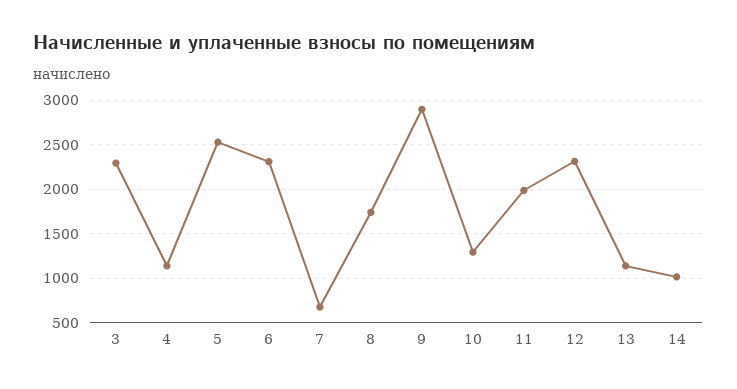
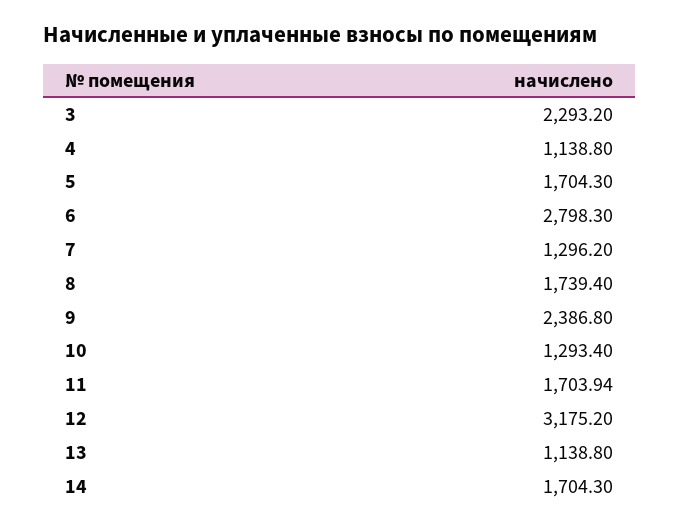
5: 2500 -> 1704.3
6: 2300 -> 2798.3
7: 700 -> 1296.2
9: 2900 -> 2386.8
11: 2000 -> 1703.94
12: 2300 -> 3175.2
14: 1000 -> 1704.3

